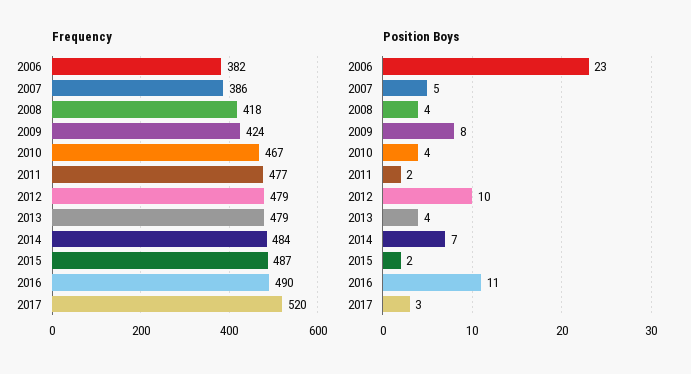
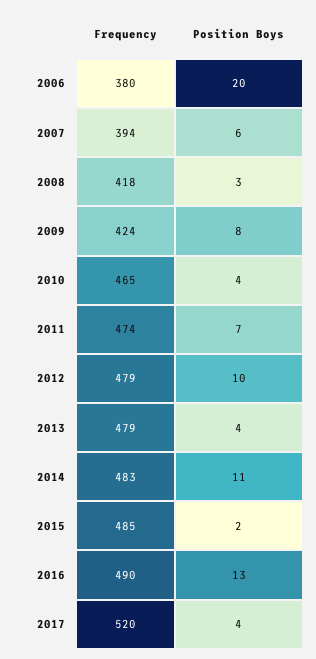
Frequency, 2006: 382 -> 380
Frequency, 2007: 386 -> 394
Frequency, 2010: 467 -> 465
Frequency, 2011: 477 -> 474
Frequency, 2014: 484 -> 483
Frequency, 2015: 487 -> 485
Position Boys, 2006: 23 -> 20
Position Boys, 2007: 5 -> 6
Position Boys, 2008: 4 -> 3
Position Boys, 2011: 2 -> 7
Position Boys, 2014: 7 -> 11
Position Boys, 2016: 11 -> 13
Position Boys, 2017: 3 -> 4

